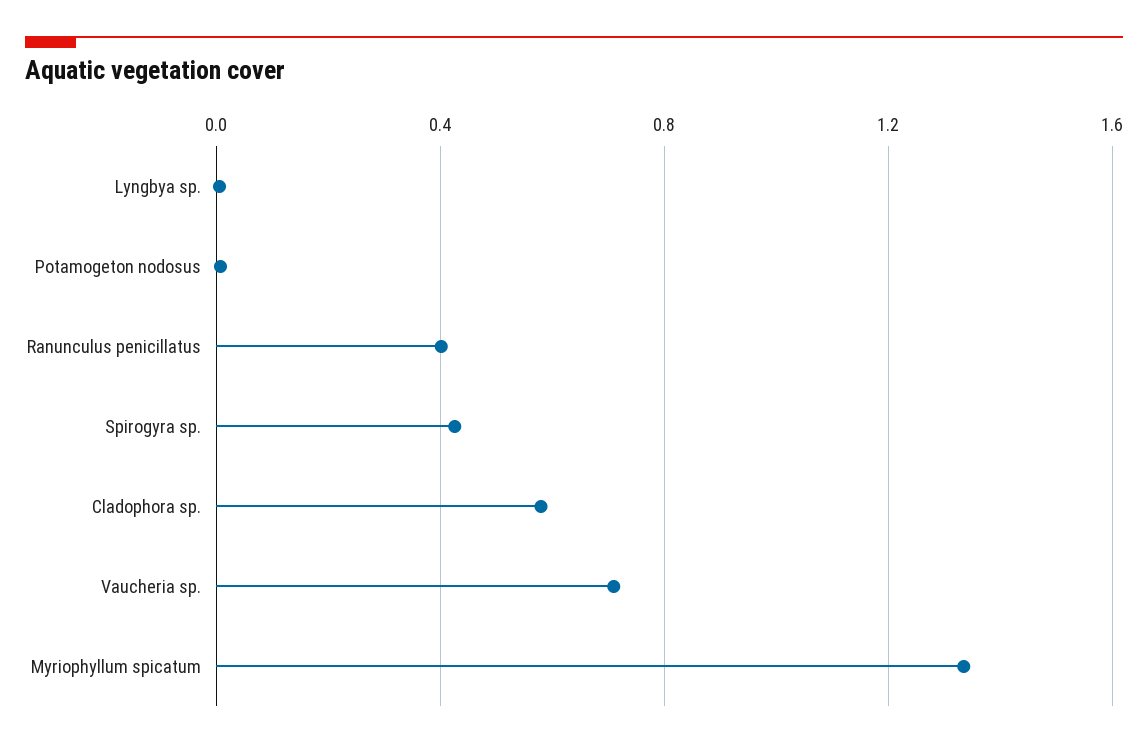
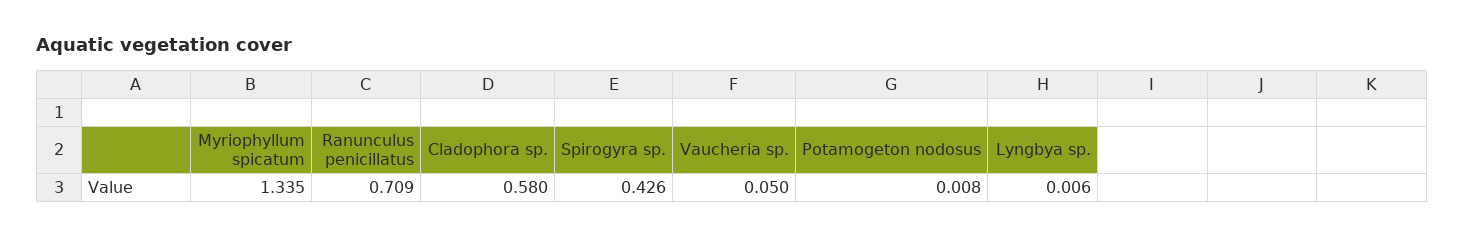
Ranunculus penicillatus: 0.4 -> 0.709
Vaucheria sp.: 0.7 -> 0.05

